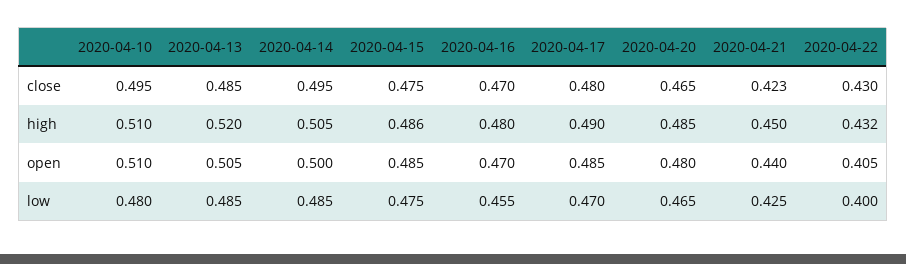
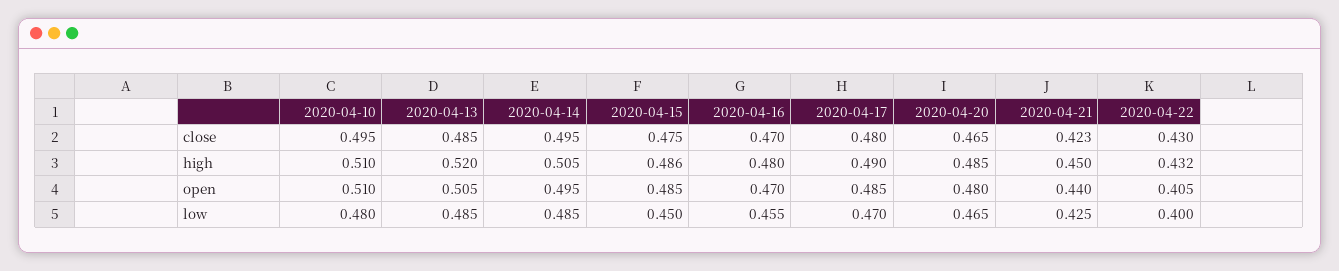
2020-04-14, open: 0.5 -> 0.495
2020-04-15, low: 0.475 -> 0.45

